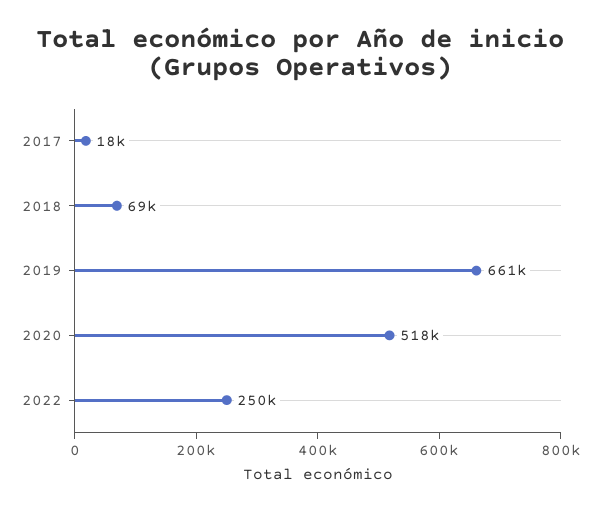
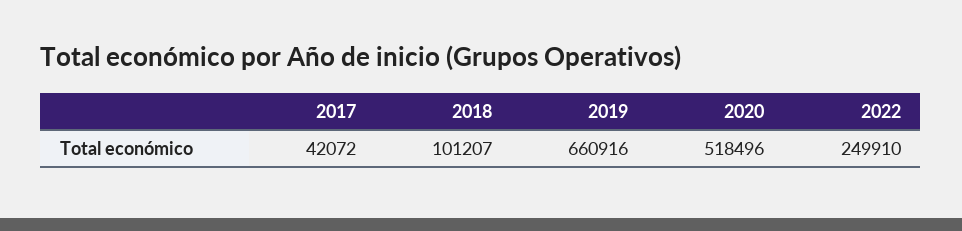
2017: 18000 -> 42072
2018: 69000 -> 101207

